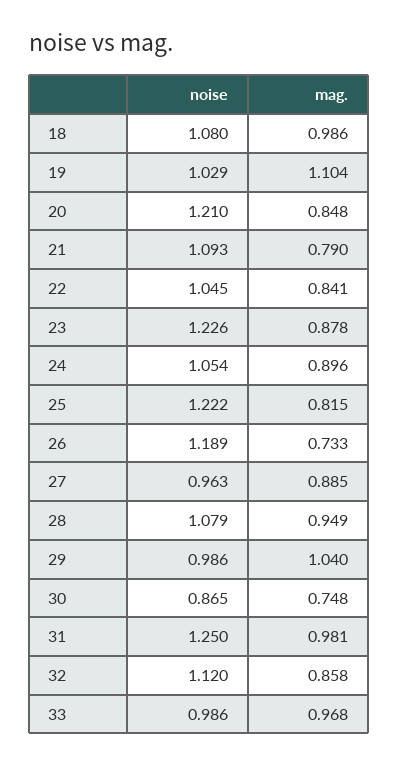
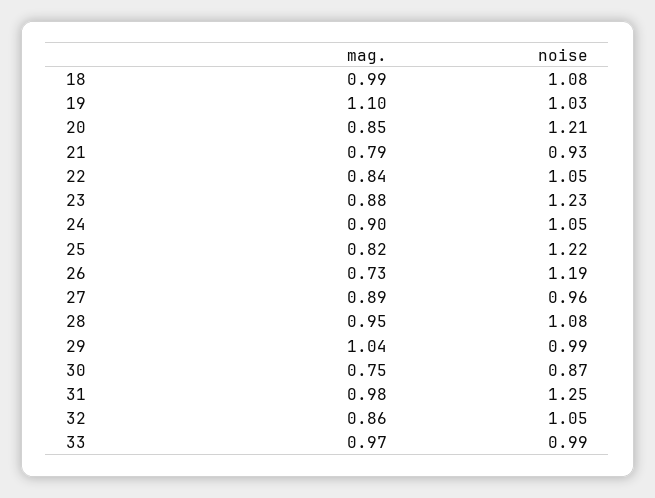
noise, 21: 1.093 -> 0.93
noise, 32: 1.12 -> 1.05

